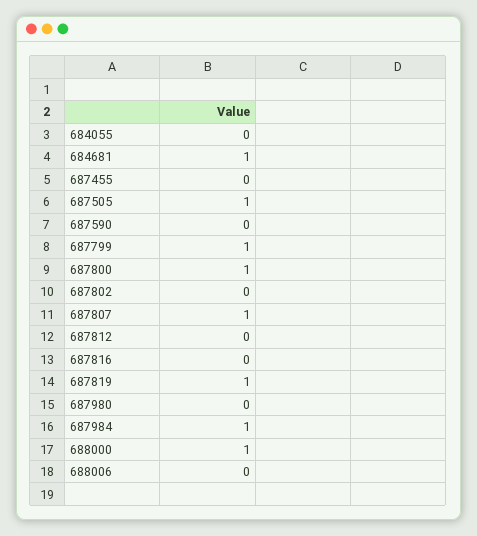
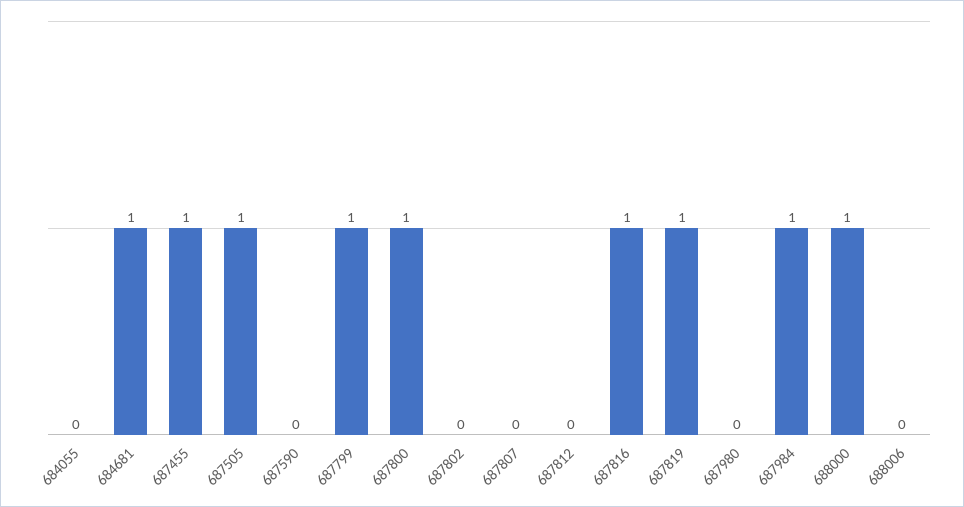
687455: 0 -> 1
687807: 1 -> 0
687816: 0 -> 1

